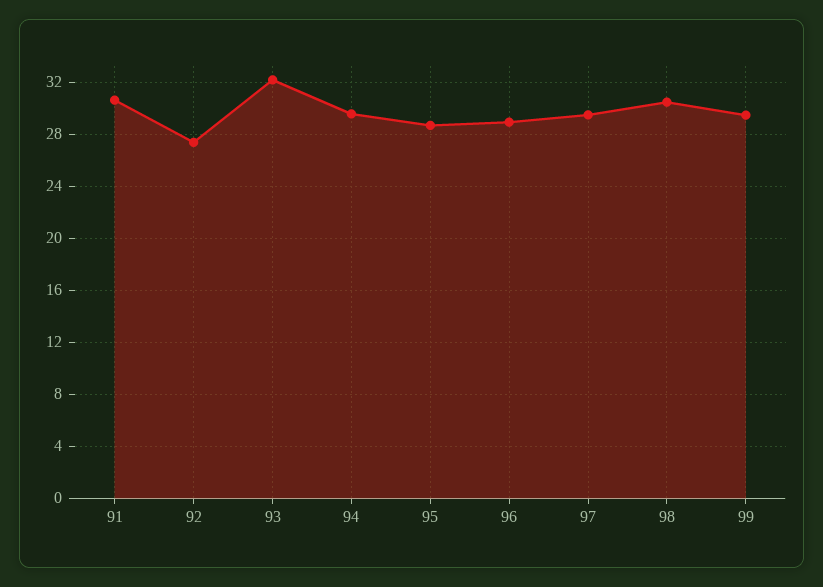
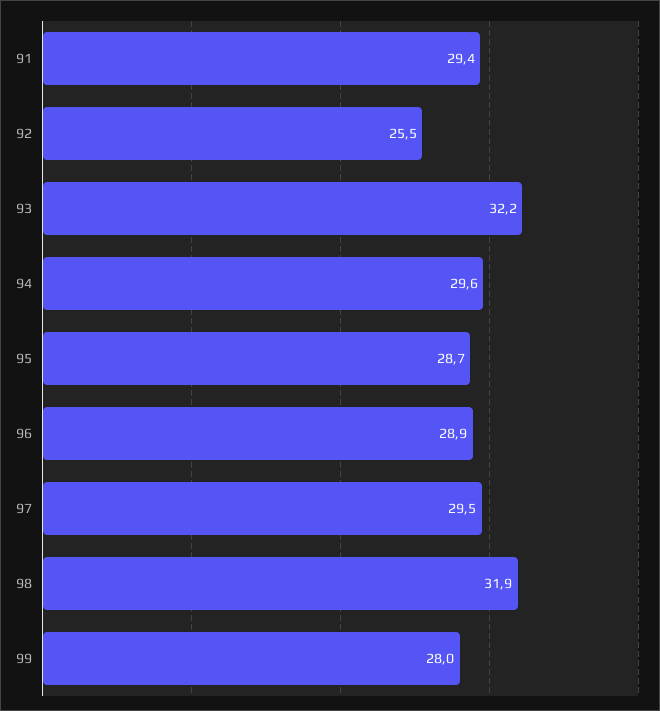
91: 30.5 -> 29.4
92: 27.5 -> 25.5
98: 30.5 -> 31.9
99: 29.5 -> 28

